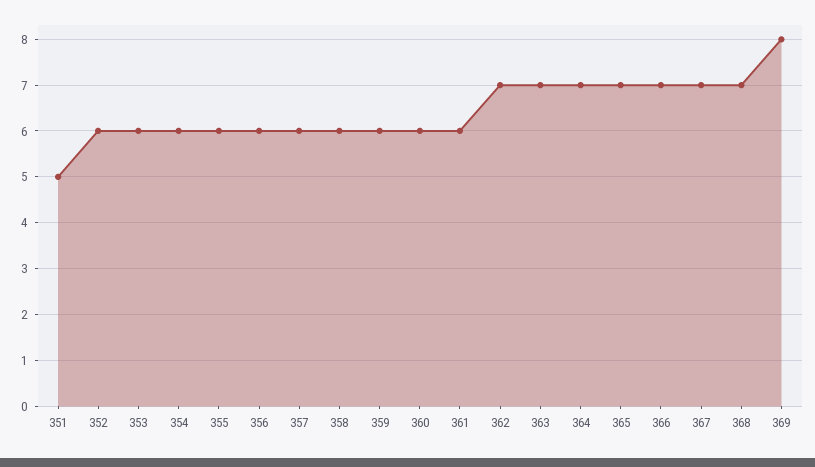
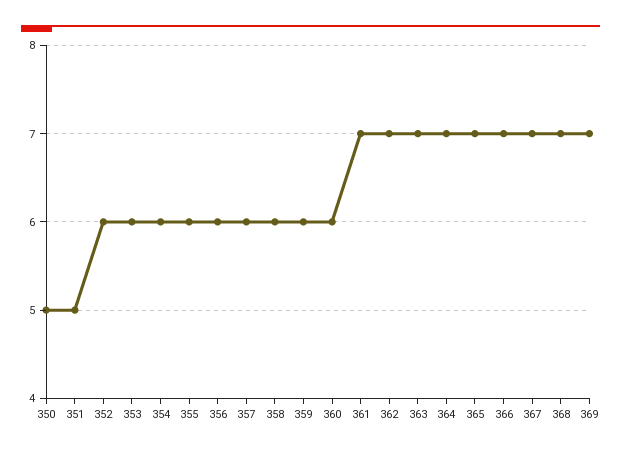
361: 6 -> 7
369: 8 -> 7
350: none -> 5

